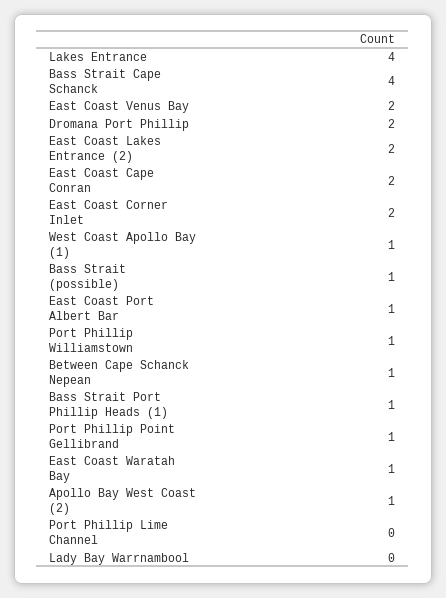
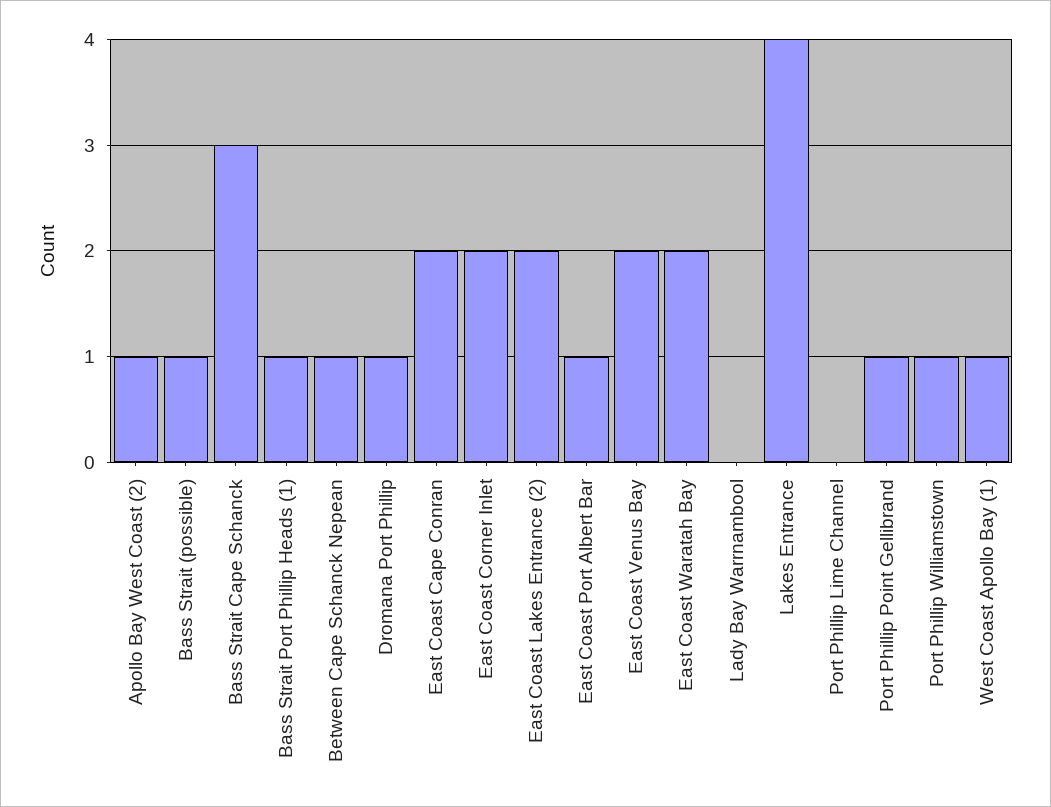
Bass Strait Cape Schanck: 4 -> 3
Dromana Port Phillip: 2 -> 1
East Coast Waratah Bay: 1 -> 2

